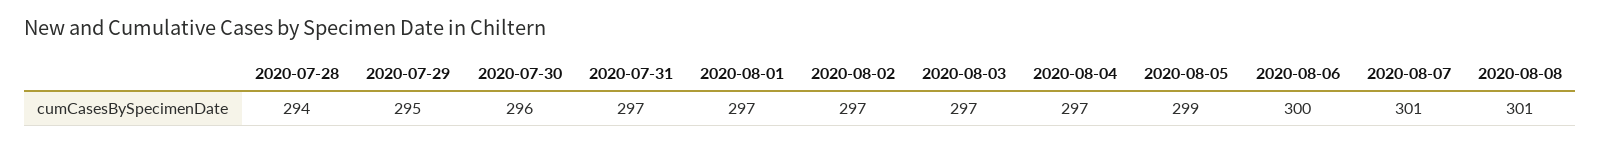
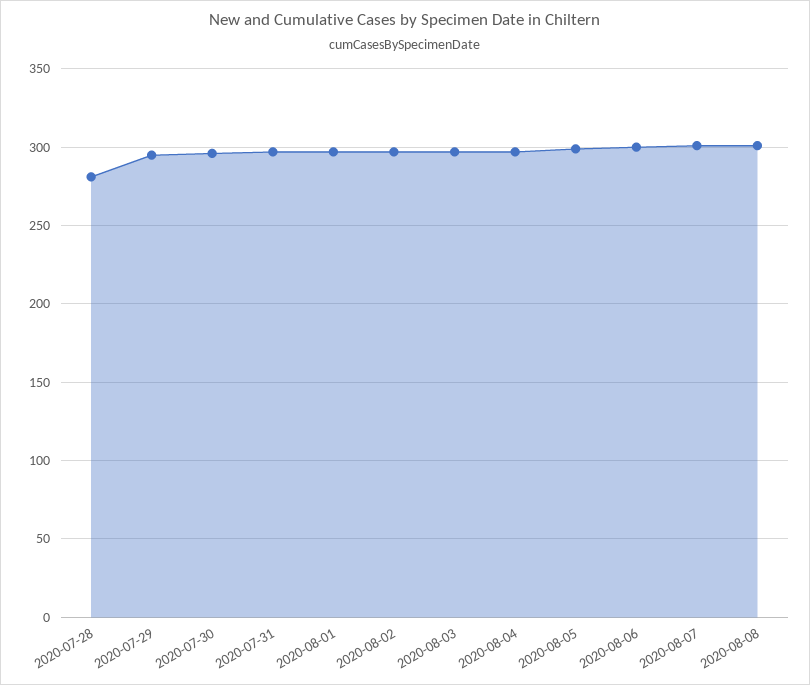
2020-07-28: 294 -> 280

